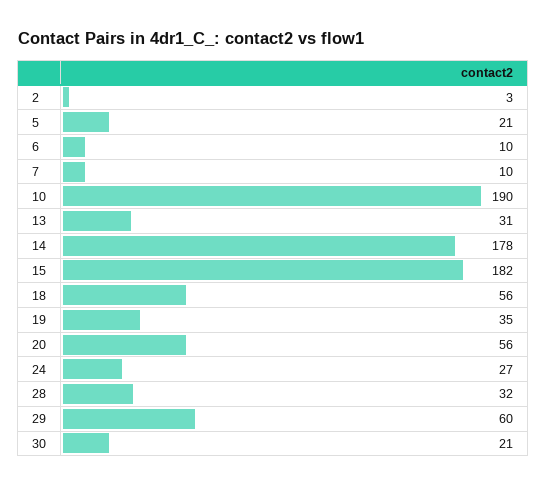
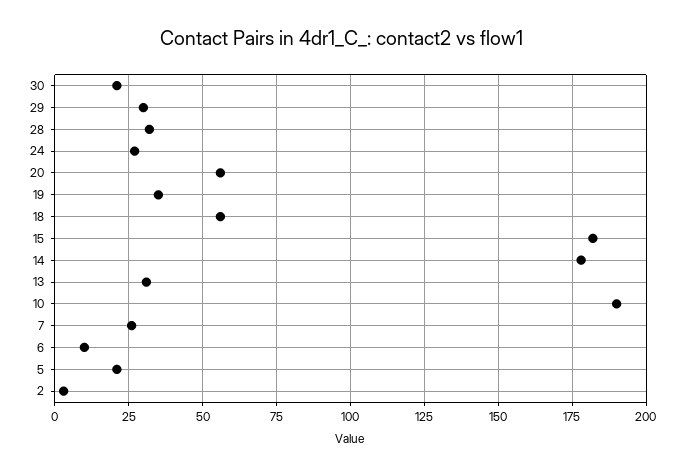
7: 10 -> 25
29: 60 -> 30

